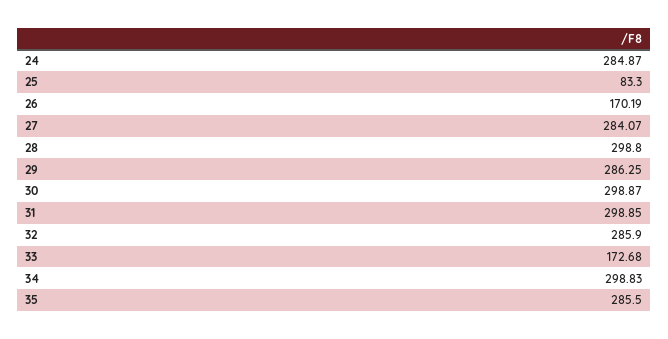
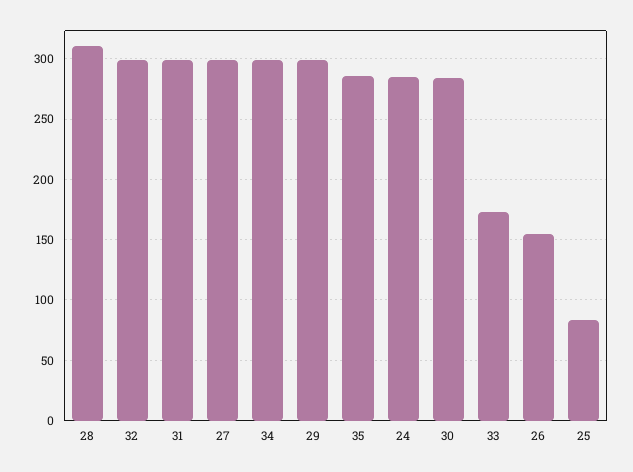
26: 170.19 -> 155
27: 284.07 -> 300
28: 298.8 -> 310
29: 286.25 -> 300
30: 298.87 -> 285
32: 285.9 -> 300

